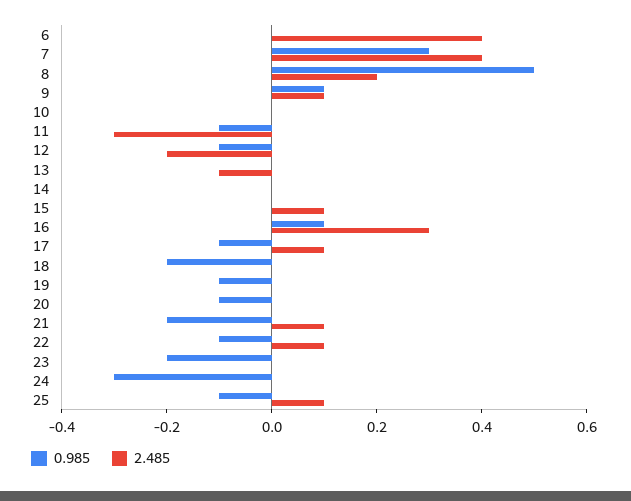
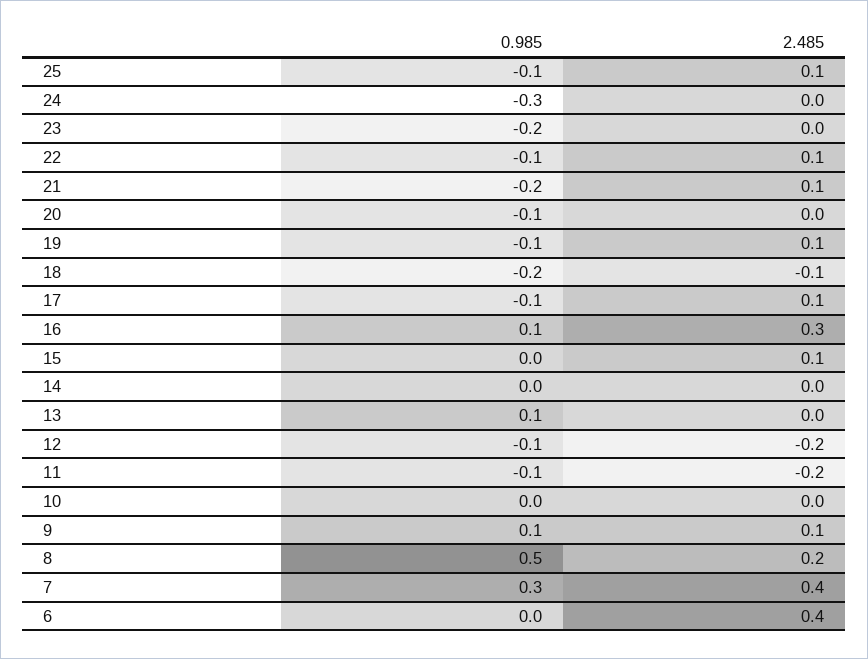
2.485, 11: -0.3 -> -0.2
0.985, 13: 0 -> 0.1
2.485, 13: -0.1 -> 0
2.485, 18: 0 -> -0.1
2.485, 19: 0 -> 0.1

